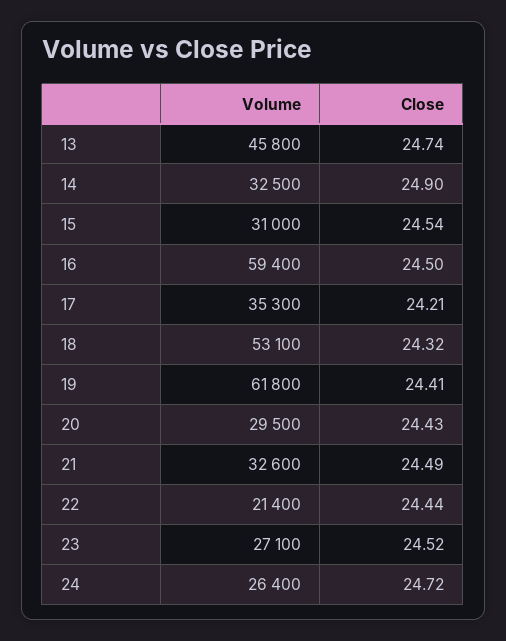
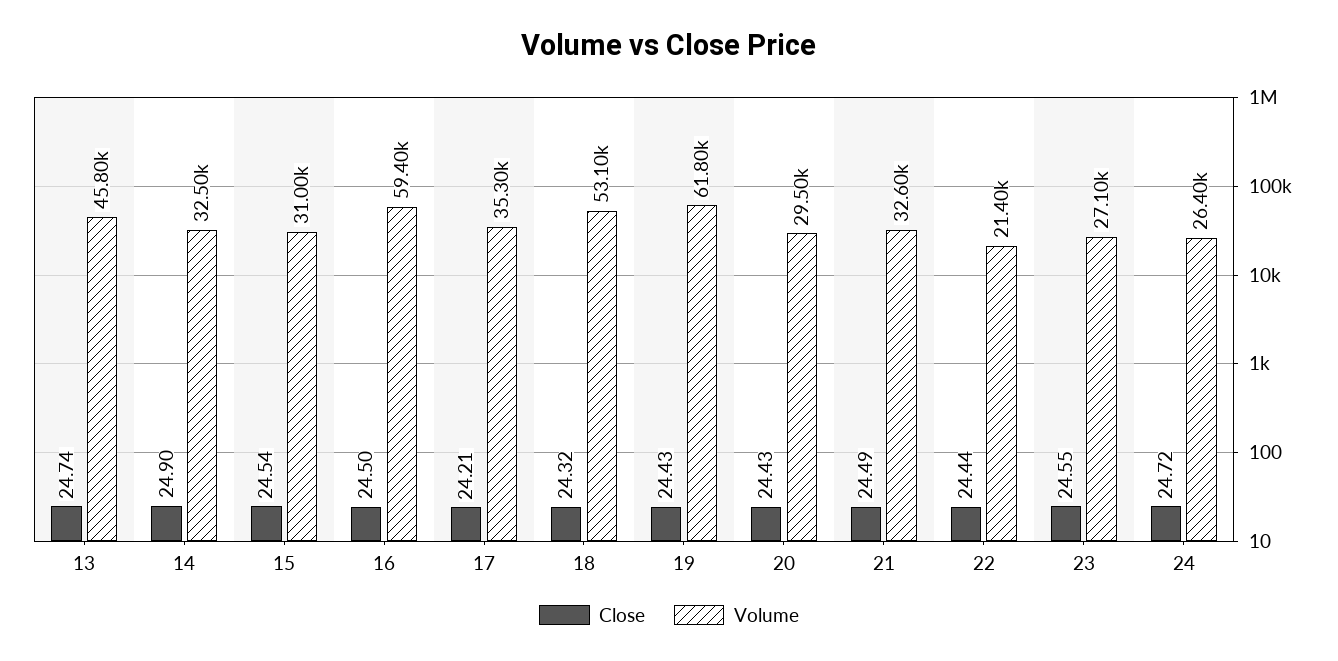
Close, 19: 24.41 -> 24.43
Close, 23: 24.52 -> 24.55

